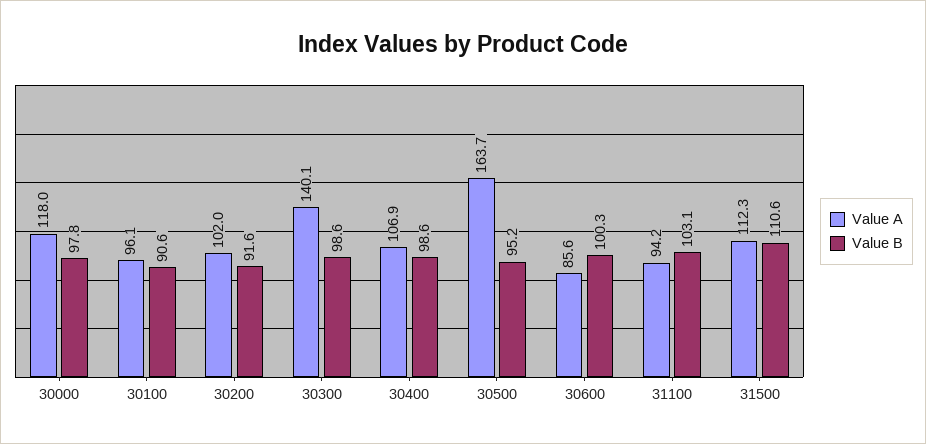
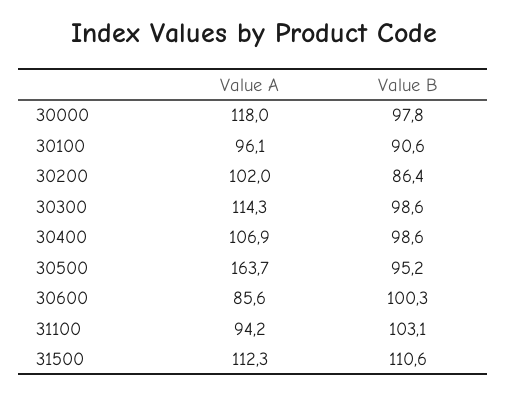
Value B, 30200: 91.6 -> 86.4
Value A, 30300: 140.1 -> 114.3

